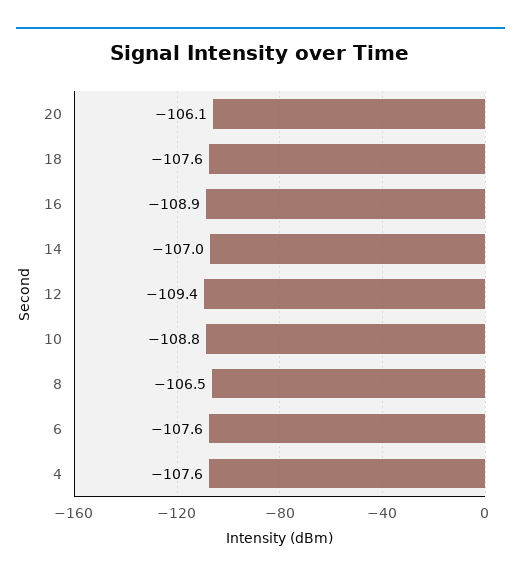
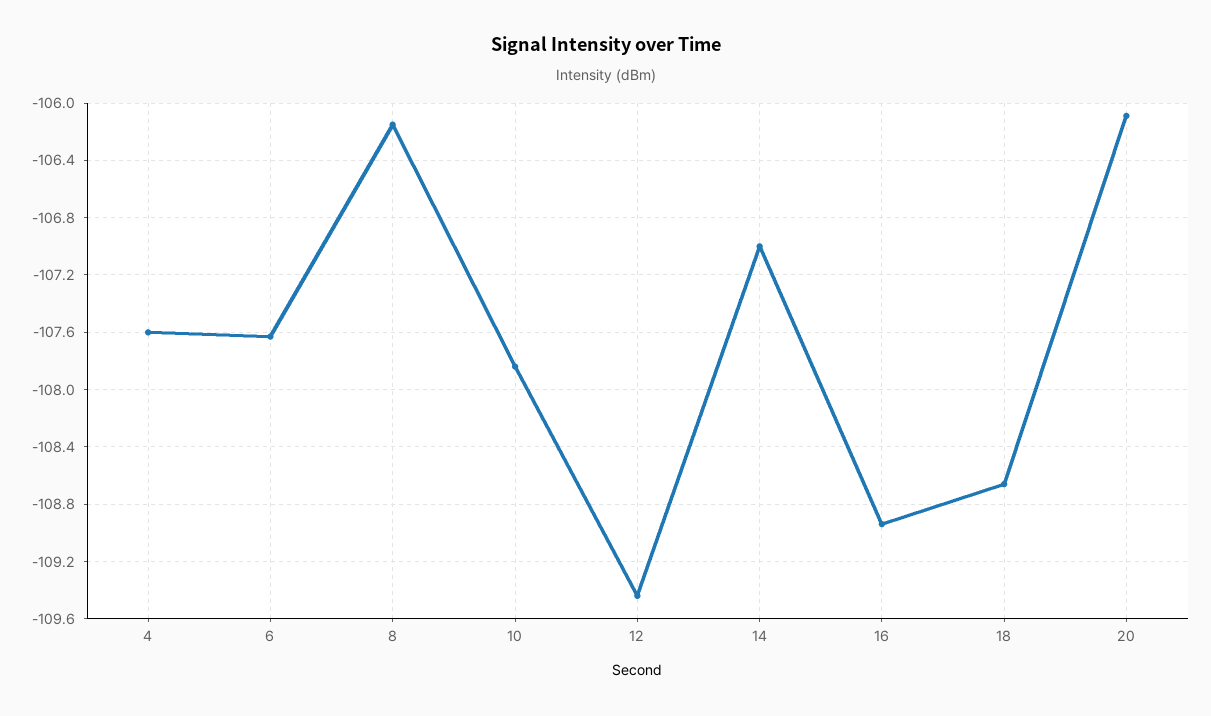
18: -107.6 -> -108.65
10: -108.8 -> -107.85
8: -106.5 -> -106.15

